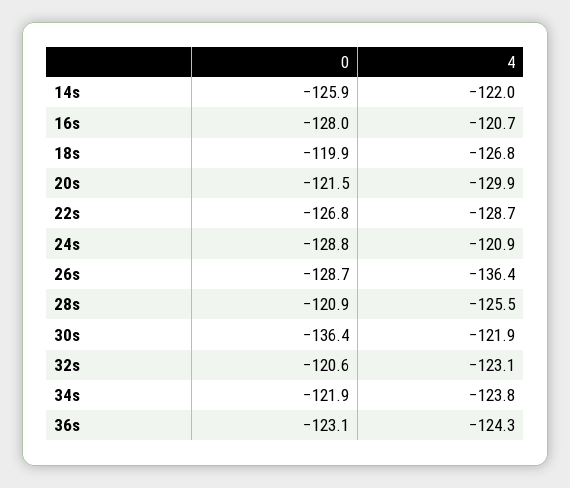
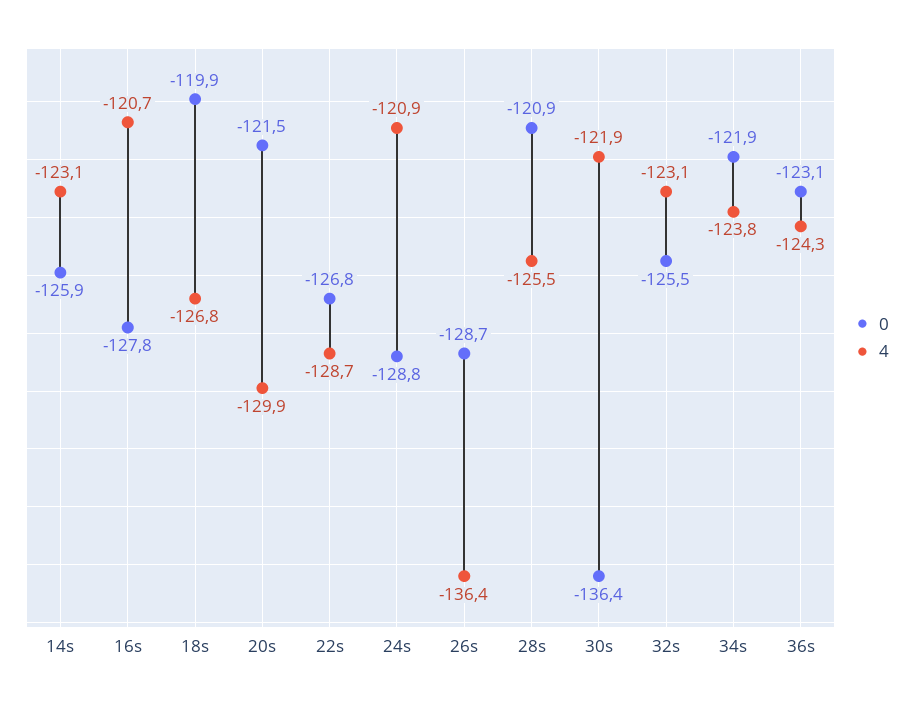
4, 14s: -122 -> -123.1
0, 16s: -128 -> -127.8
0, 32s: -120.6 -> -125.5

